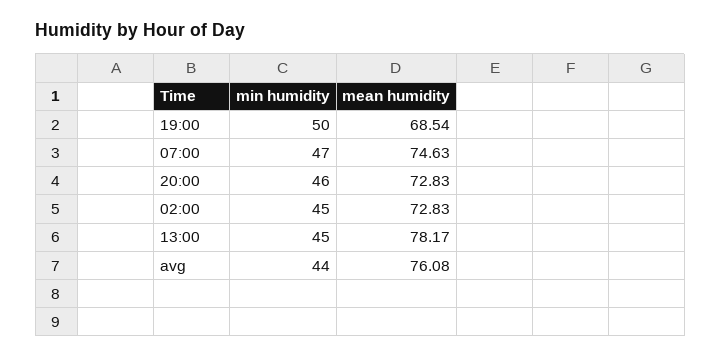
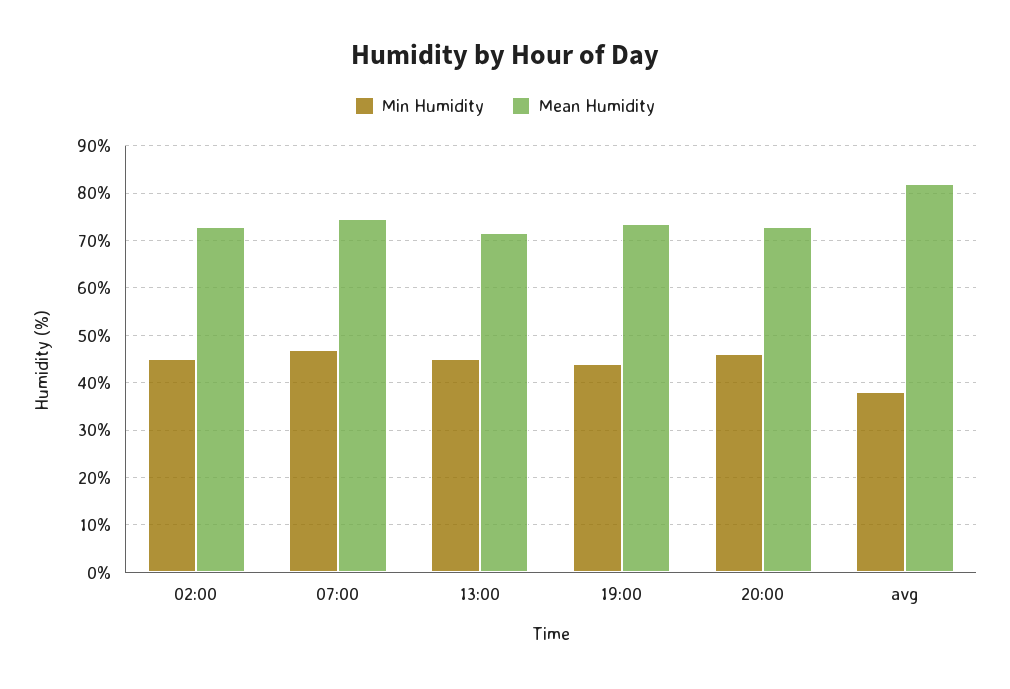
min humidity, 19:00: 50 -> 44
mean humidity, 19:00: 68.54 -> 74
mean humidity, 13:00: 78.17 -> 72
min humidity, avg: 44 -> 38
mean humidity, avg: 76.08 -> 82

